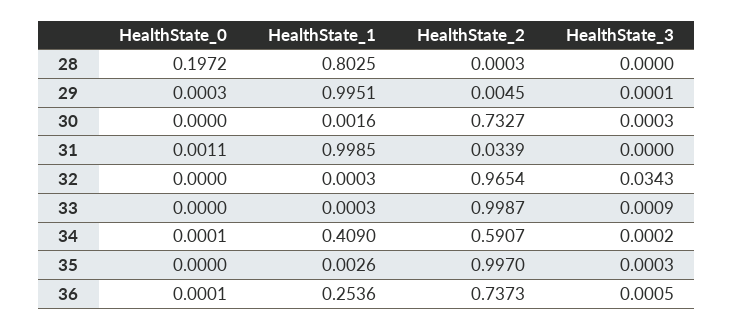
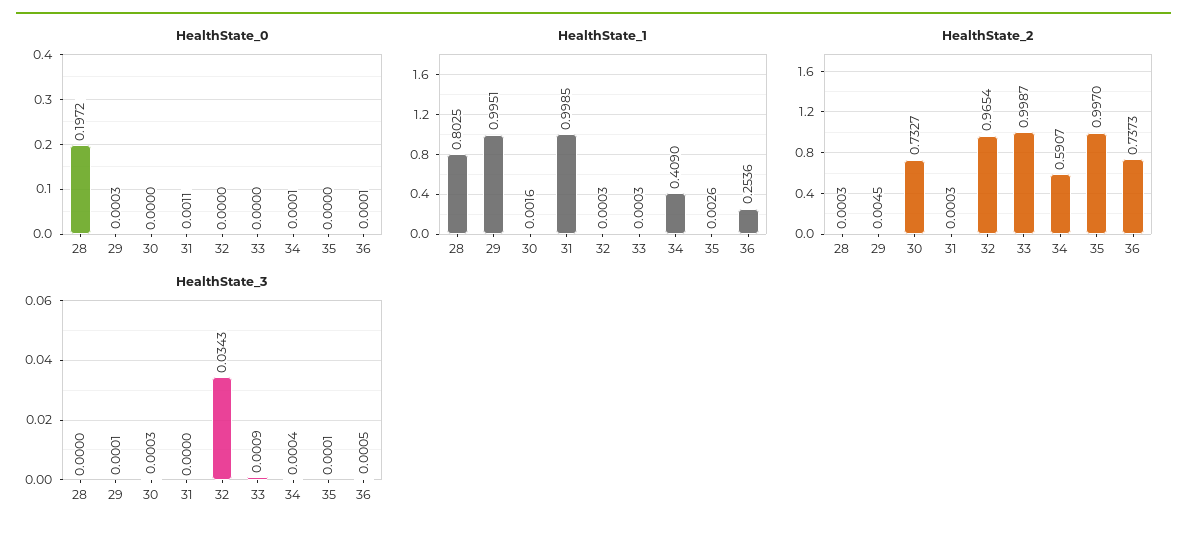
HealthState_2, 31: 0.0339 -> 0.0003
HealthState_3, 34: 0.0002 -> 0.0004
HealthState_3, 35: 0.0003 -> 0.0001

